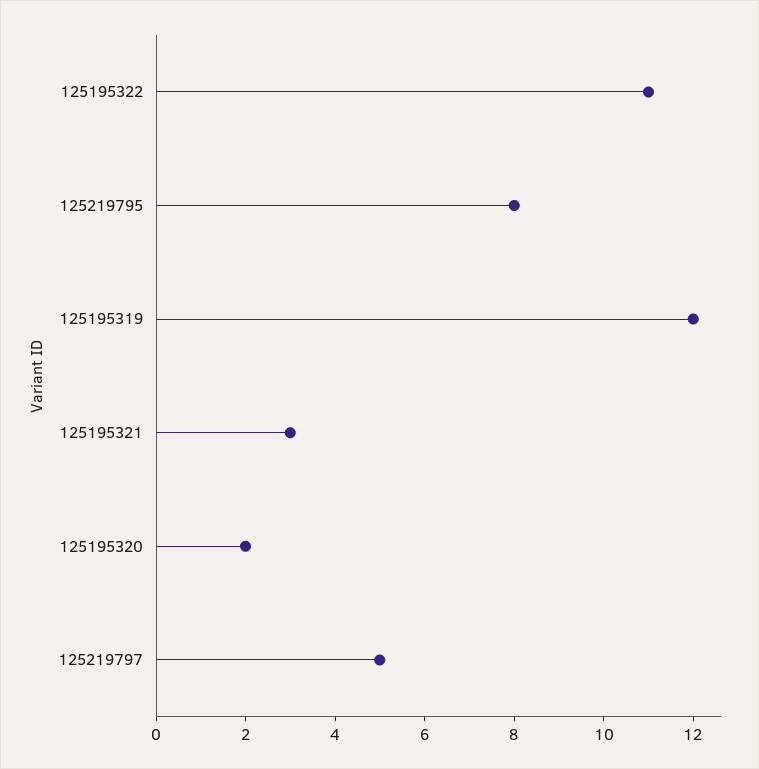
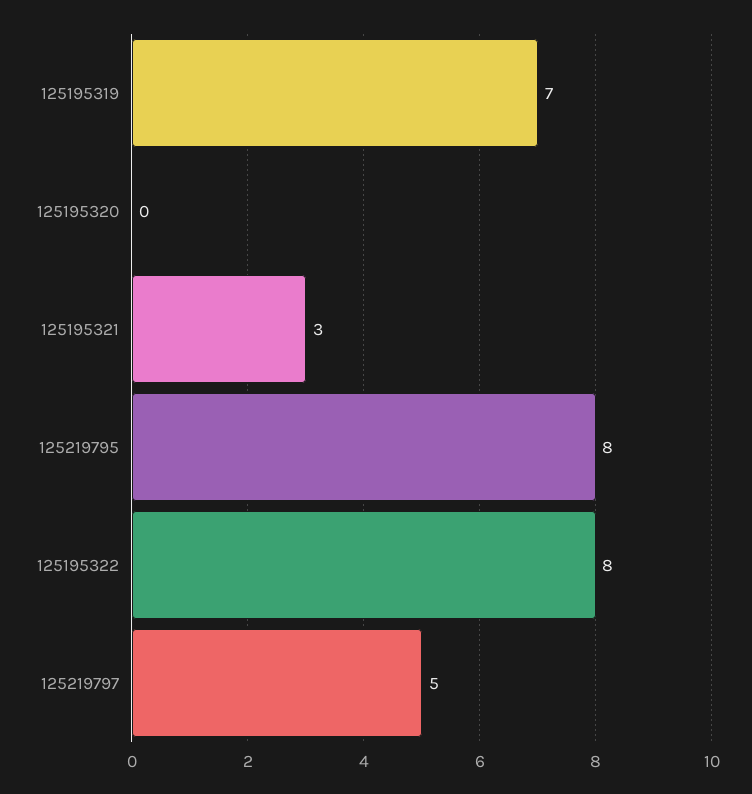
125195322: 11 -> 8
125195319: 12 -> 7
125195320: 2 -> 0

